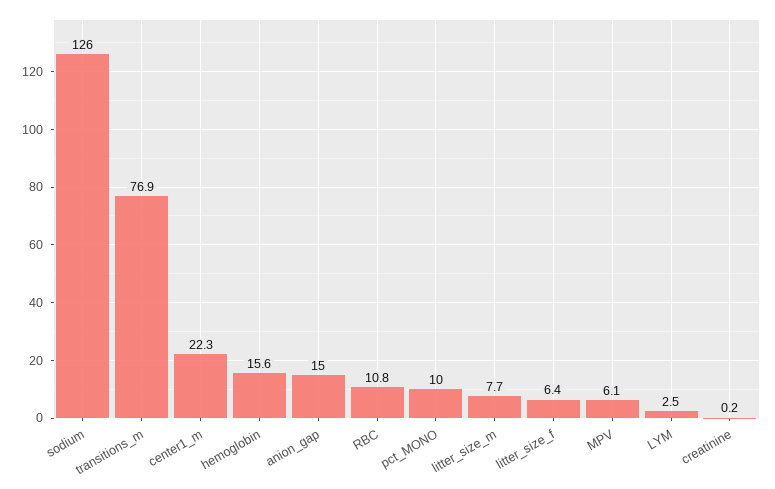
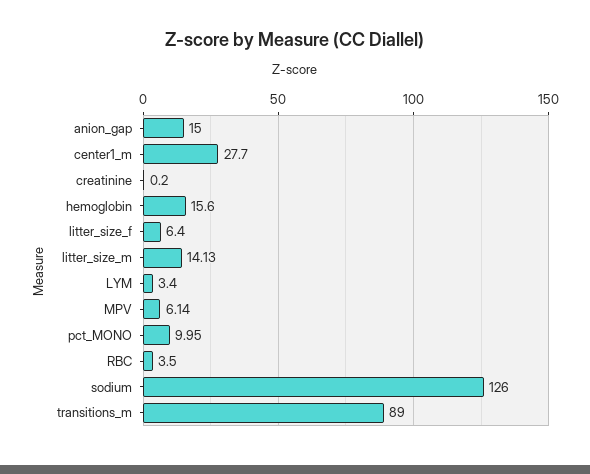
transitions_m: 76.9 -> 89
center1_m: 22.3 -> 27.7
RBC: 10.8 -> 3.5
litter_size_m: 7.7 -> 14.13
LYM: 2.5 -> 3.4

